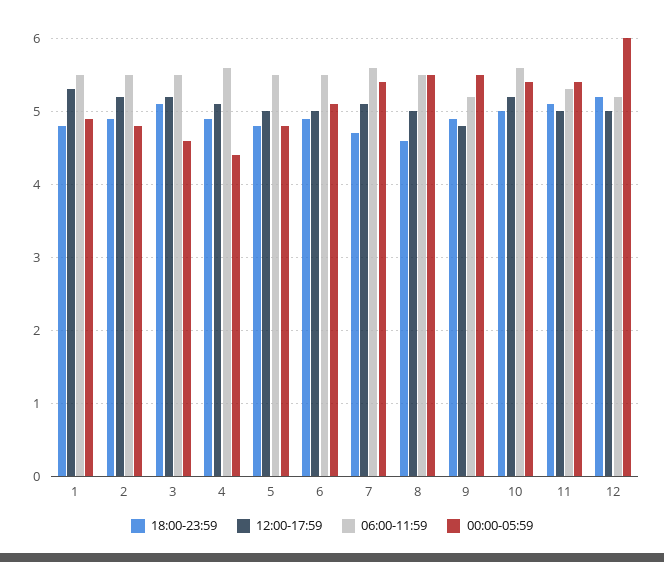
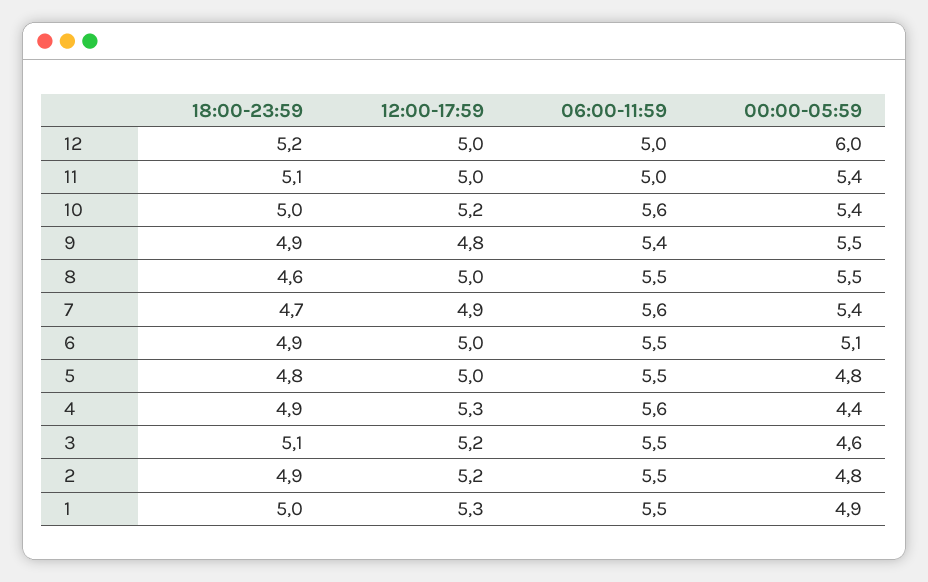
18:00-23:59, 1: 4.8 -> 5
12:00-17:59, 4: 5.1 -> 5.3
12:00-17:59, 7: 5.1 -> 4.9
06:00-11:59, 9: 5.2 -> 5.4
06:00-11:59, 11: 5.3 -> 5
06:00-11:59, 12: 5.2 -> 5

